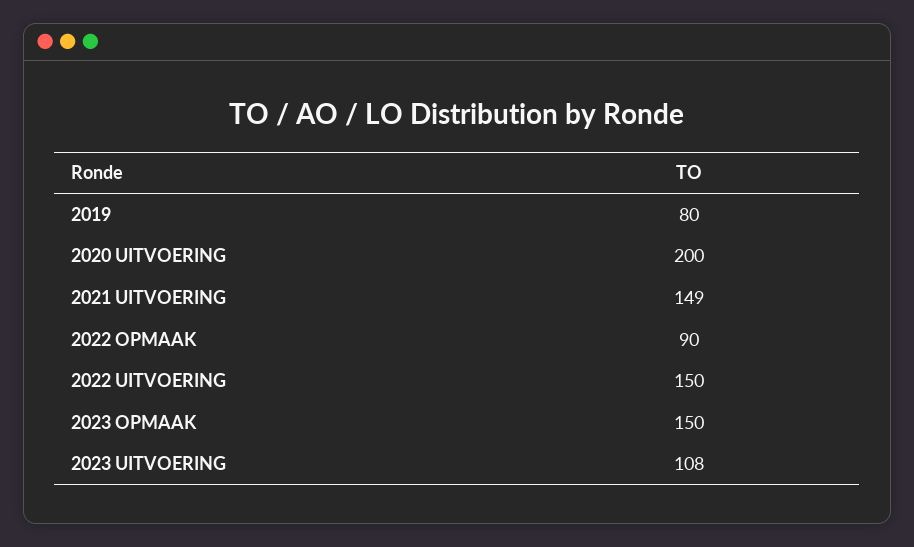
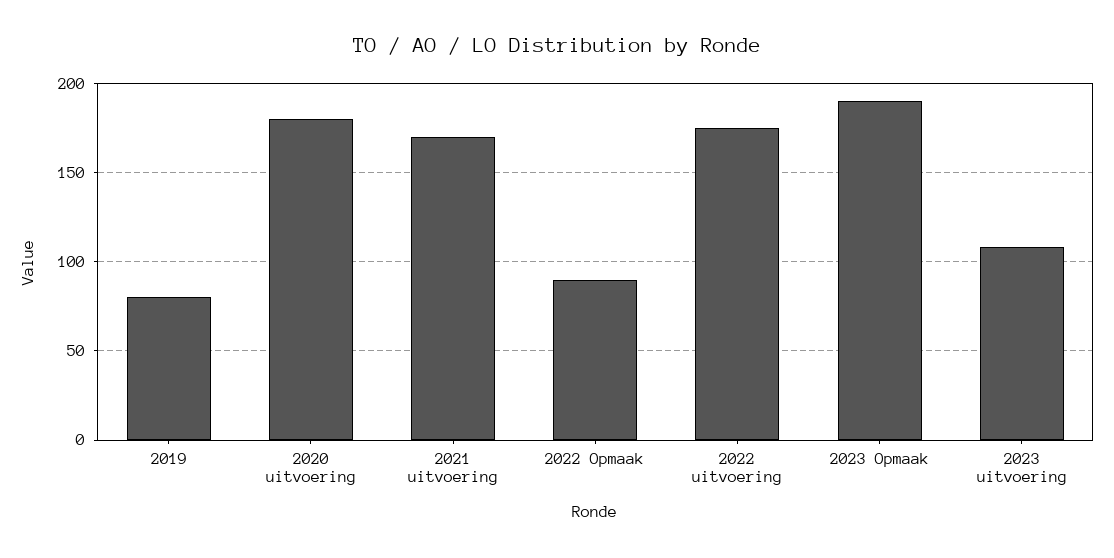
2020 UITVOERING: 200 -> 180
2021 UITVOERING: 149 -> 170
2022 UITVOERING: 150 -> 175
2023 OPMAAK: 150 -> 190

